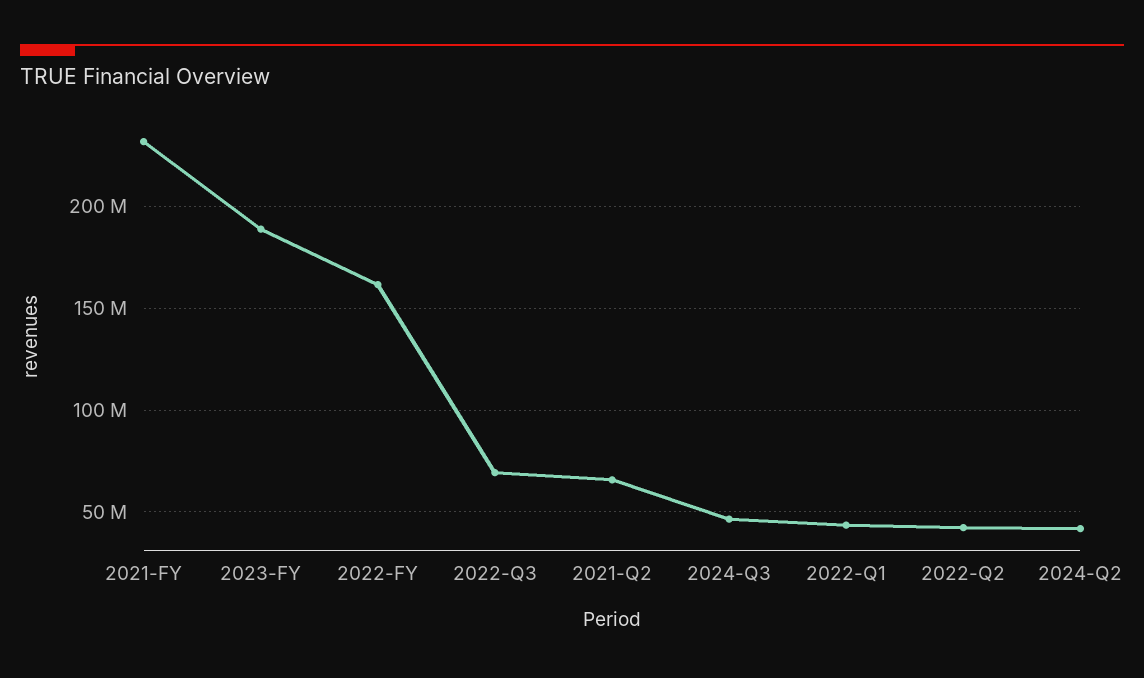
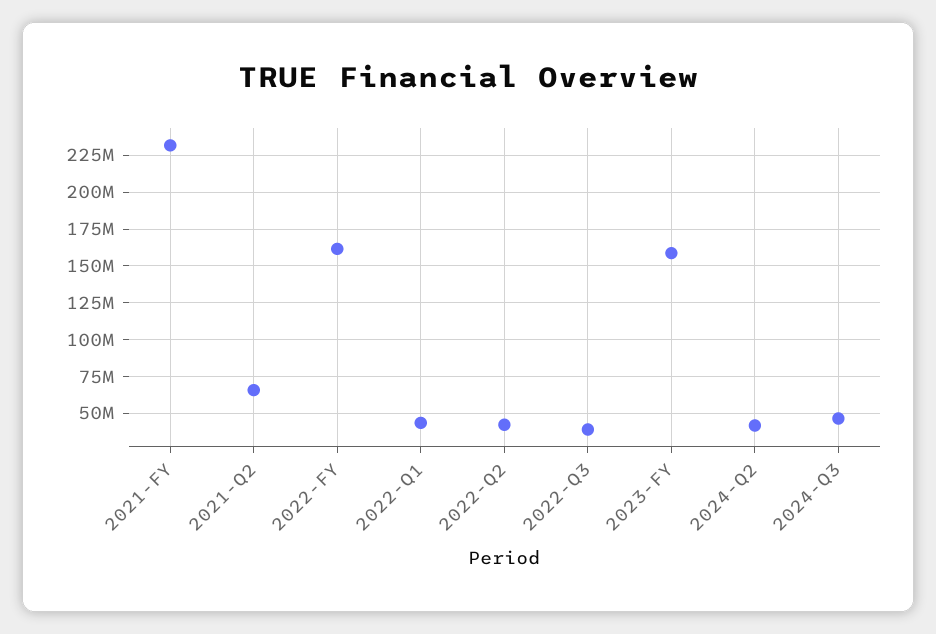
2023-FY: 190000000 -> 160000000
2022-Q3: 70000000 -> 40000000

